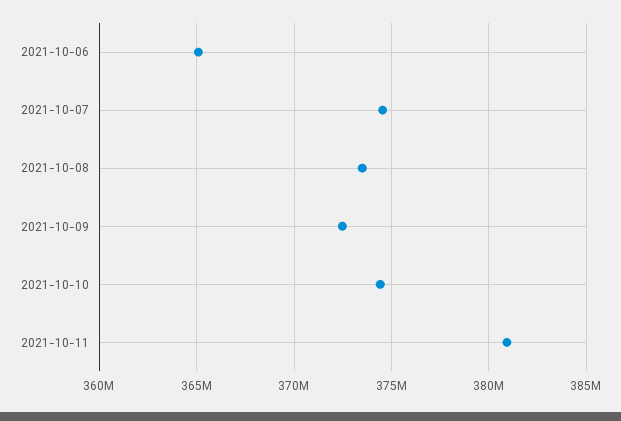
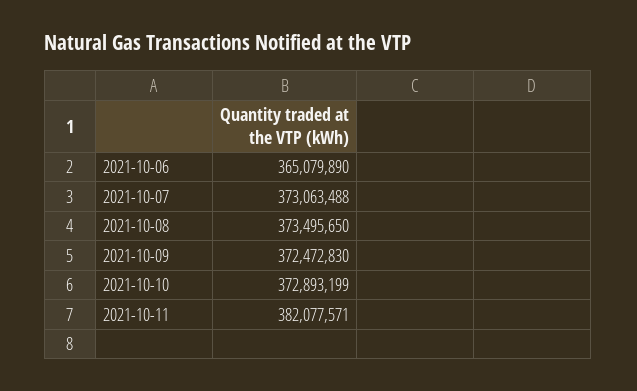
2021-10-07: 374500000 -> 373063488
2021-10-10: 374500000 -> 372893199
2021-10-11: 381000000 -> 382077571

